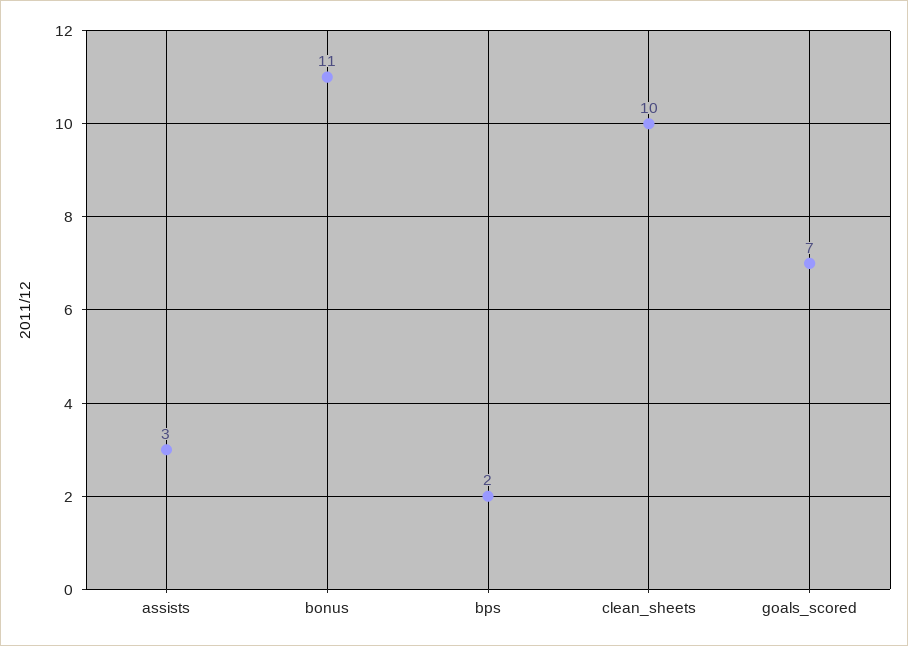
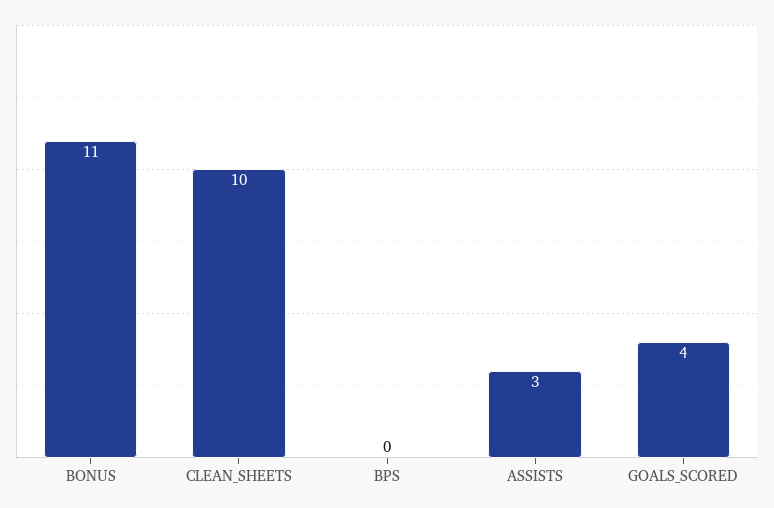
bps: 2 -> 0
goals_scored: 7 -> 4

